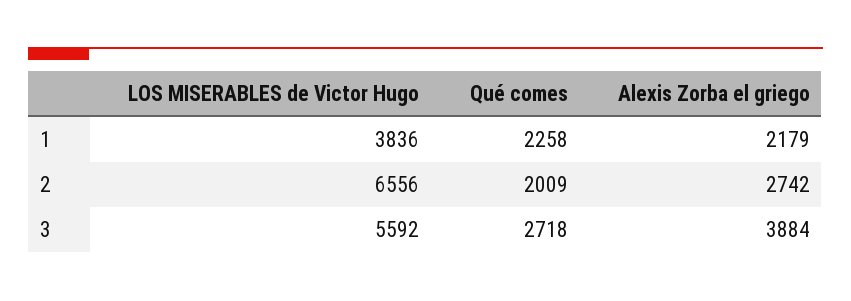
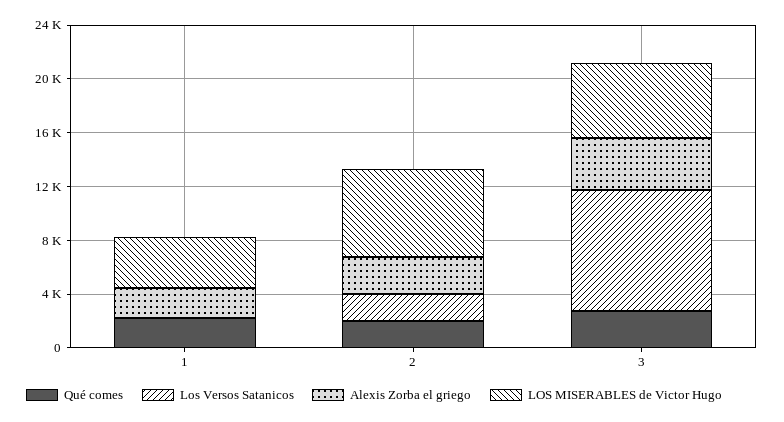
Los Versos Satanicos, 1: none -> 0
Los Versos Satanicos, 2: none -> 2000
Los Versos Satanicos, 3: none -> 9000

